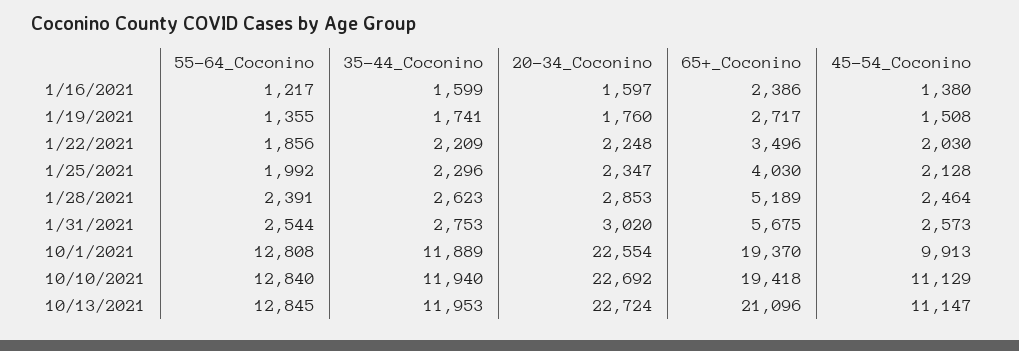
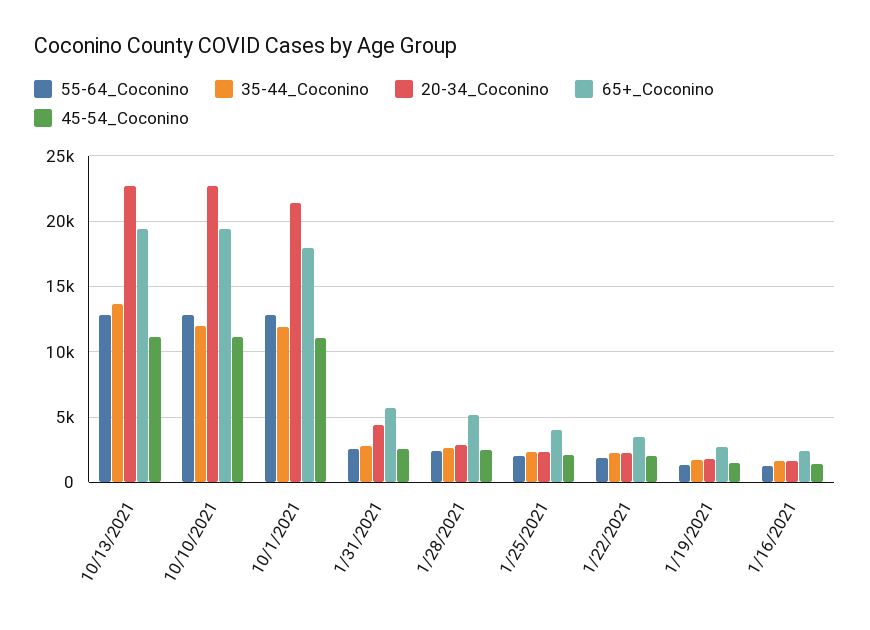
20-34_Coconino, 1/31/2021: 3020 -> 4500
20-34_Coconino, 10/1/2021: 22554 -> 21500
65+_Coconino, 10/1/2021: 19370 -> 18000
45-54_Coconino, 10/1/2021: 9913 -> 11000
35-44_Coconino, 10/13/2021: 11953 -> 13500
65+_Coconino, 10/13/2021: 21096 -> 19500

